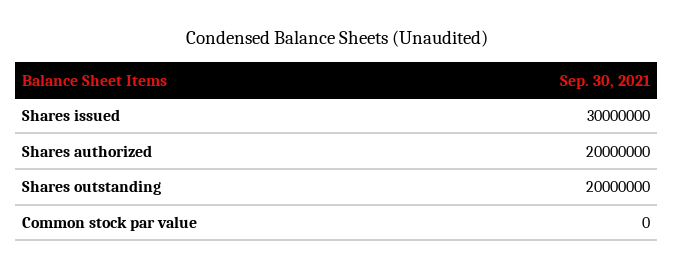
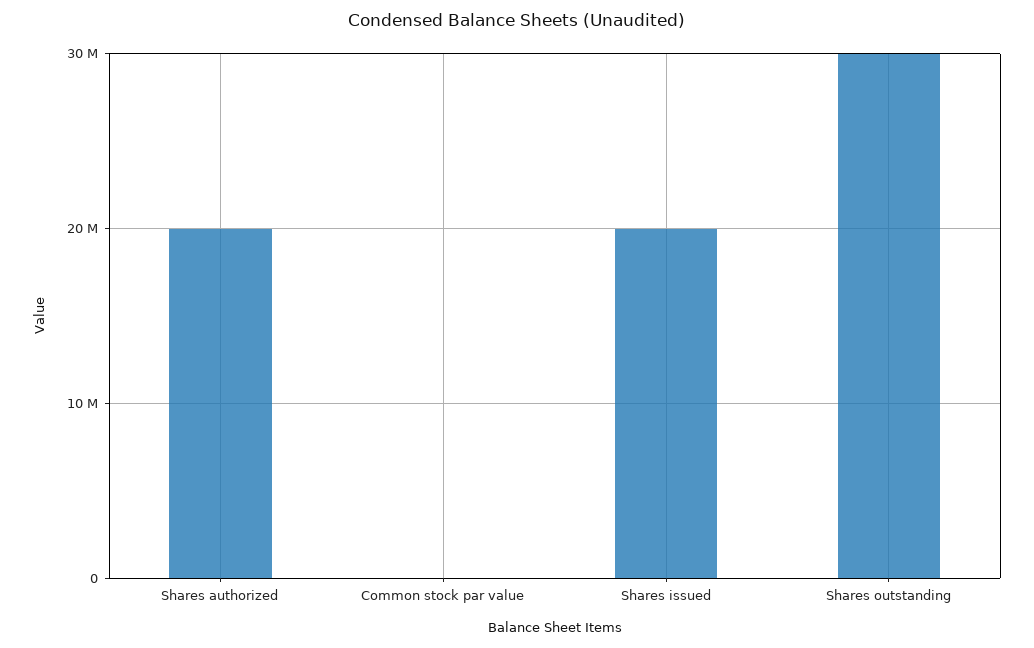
Shares issued: 30000000 -> 20000000
Shares outstanding: 20000000 -> 30000000

